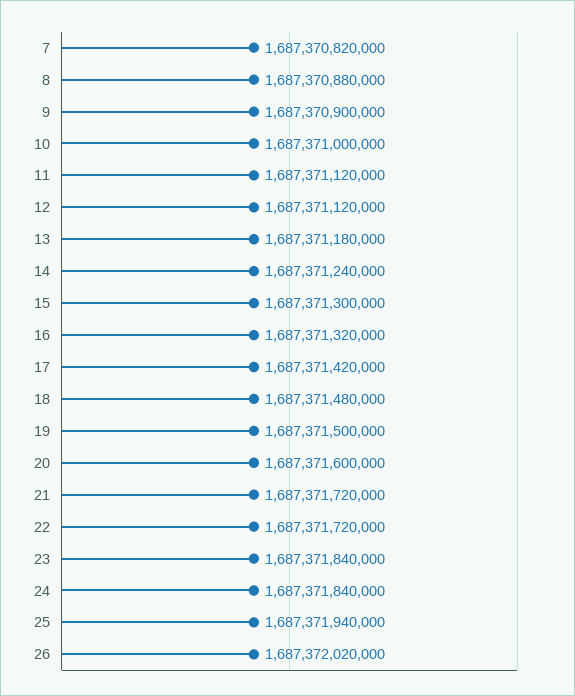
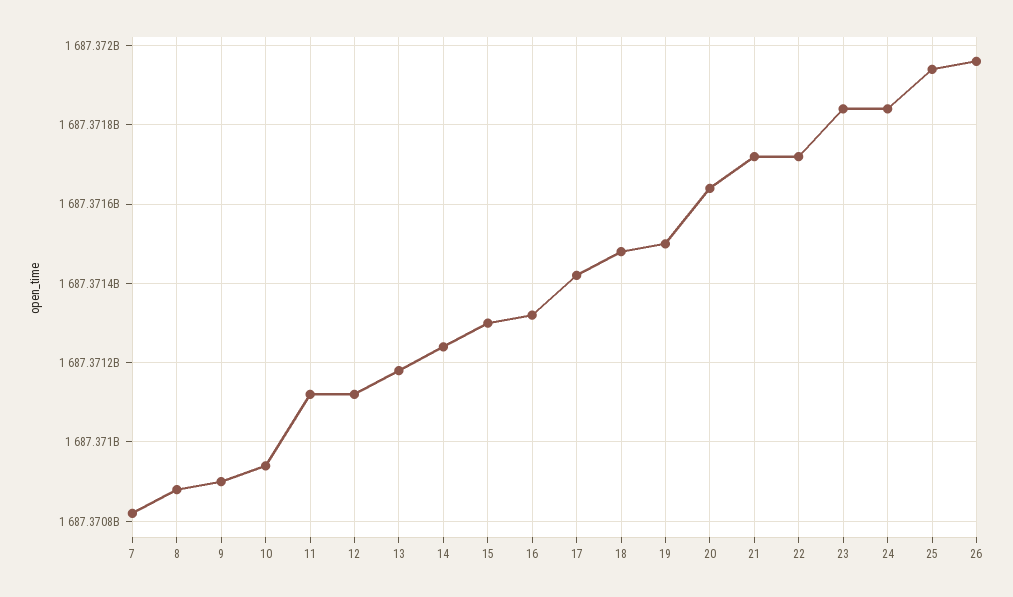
10: 1687371000000 -> 1687370940000
20: 1687371600000 -> 1687371640000
26: 1687372020000 -> 1687371960000

